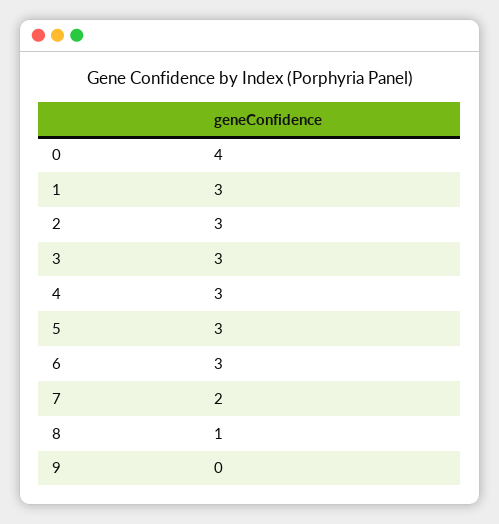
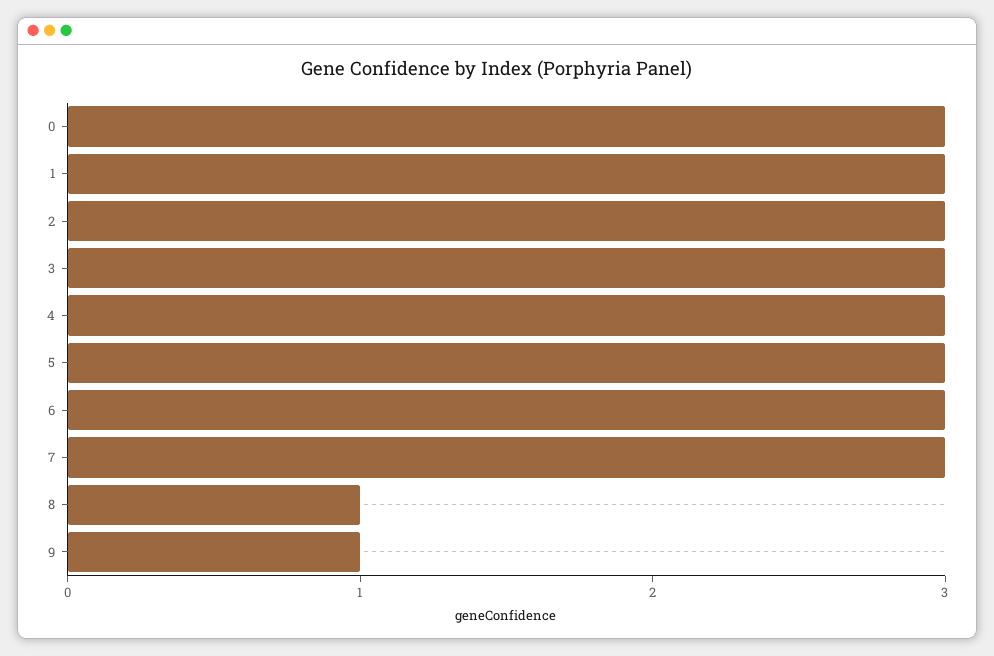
0: 4 -> 3
7: 2 -> 3
9: 0 -> 1

